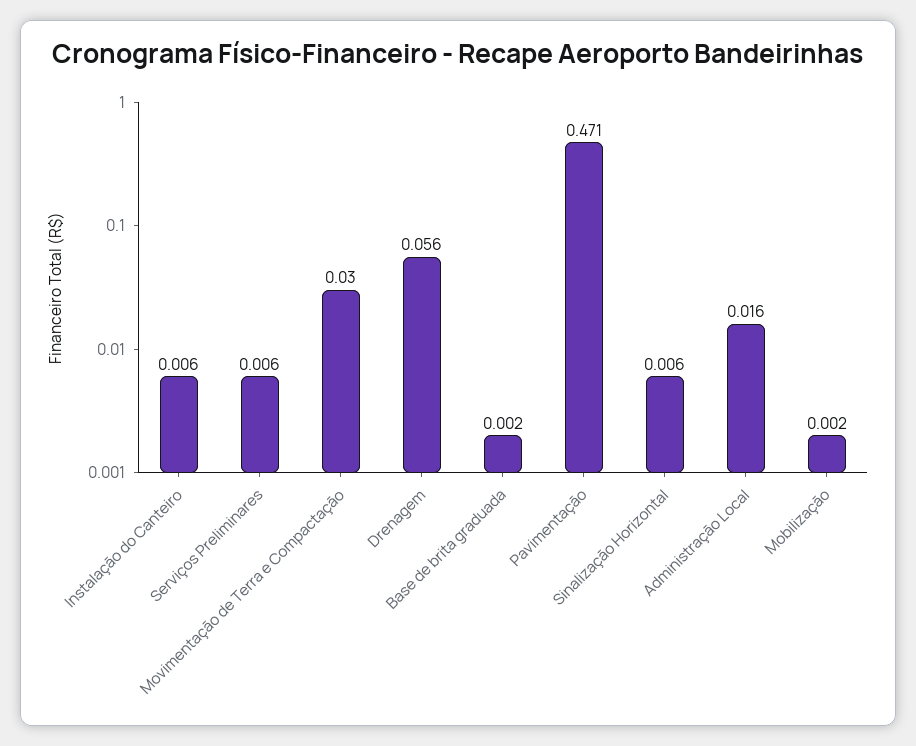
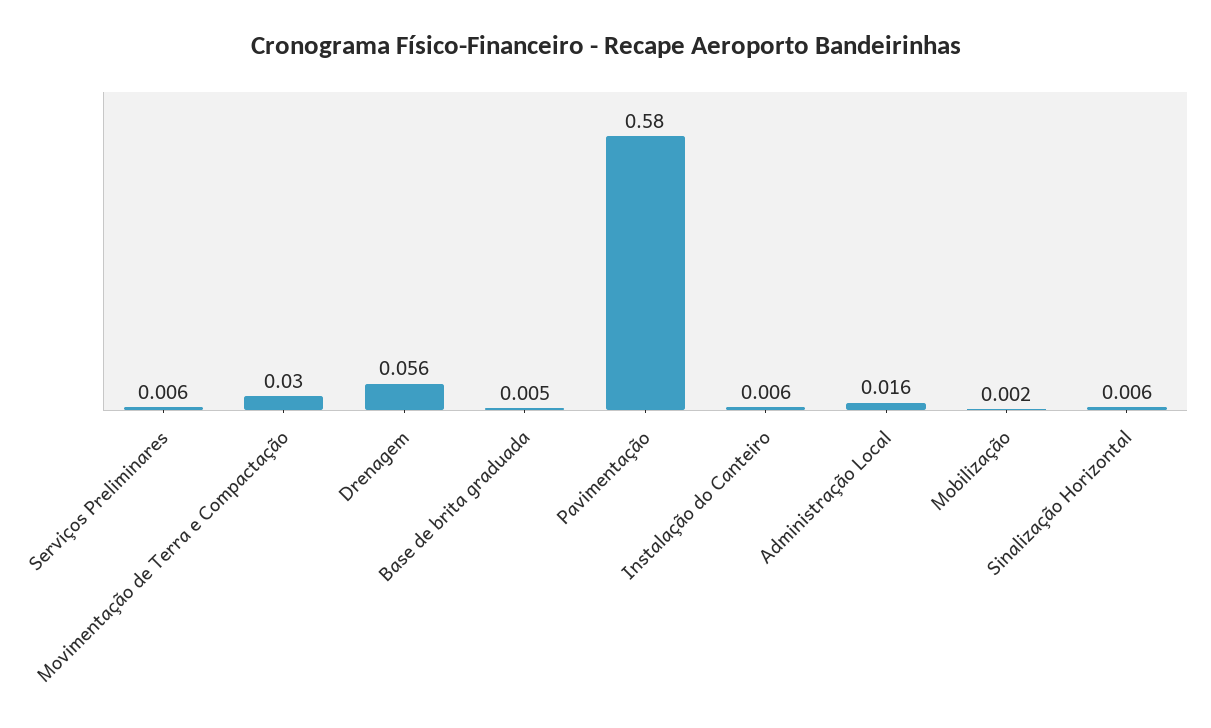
Base de brita graduada: 0.002 -> 0.005
Pavimentação: 0.471 -> 0.58

